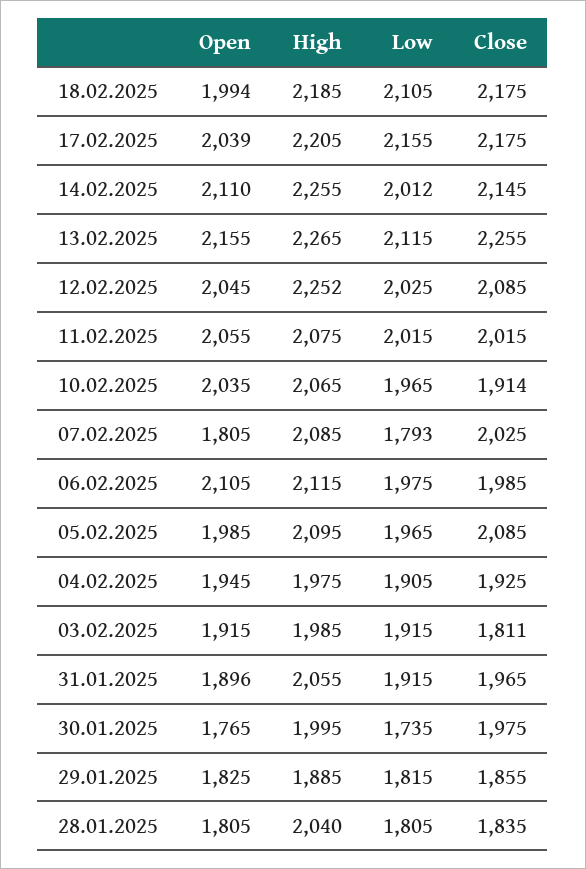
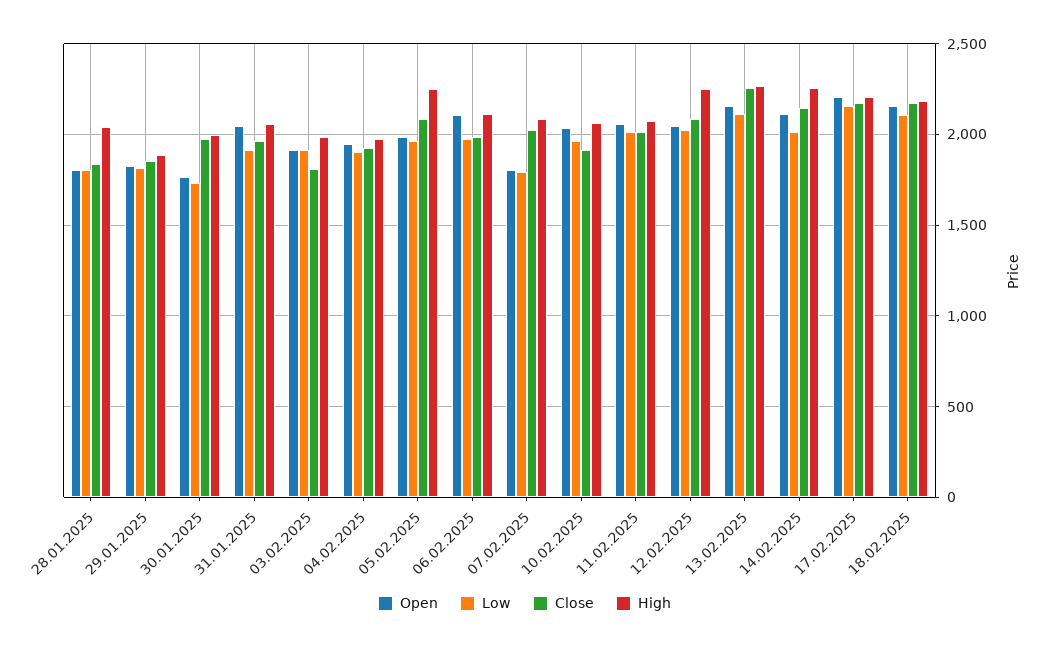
Open, 18.02.2025: 1994 -> 2150
Open, 17.02.2025: 2039 -> 2200
High, 05.02.2025: 2095 -> 2250
Open, 31.01.2025: 1896 -> 2050

